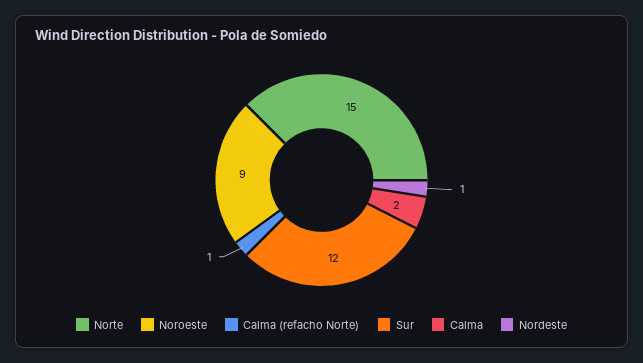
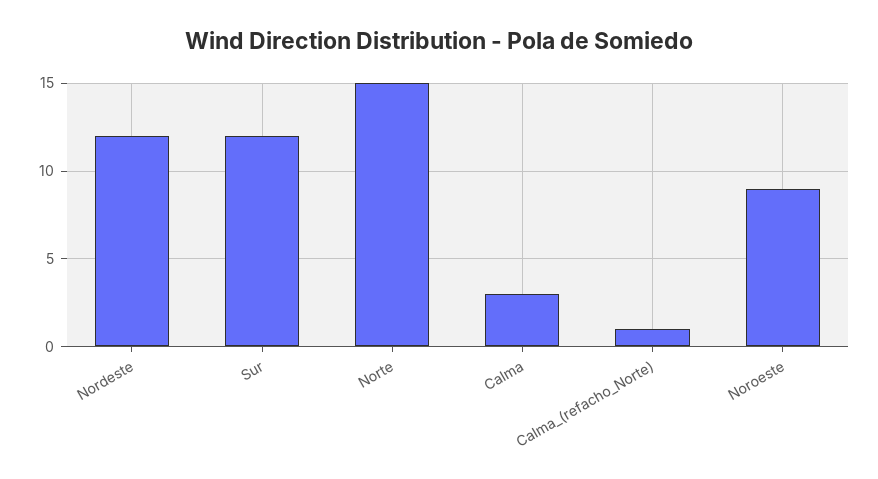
Calma: 2 -> 3
Nordeste: 1 -> 12

